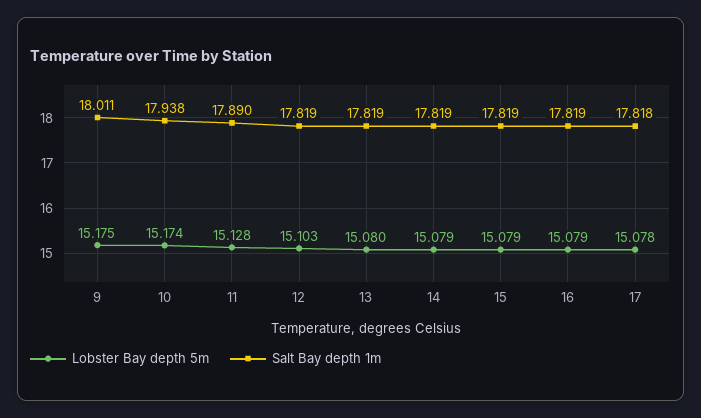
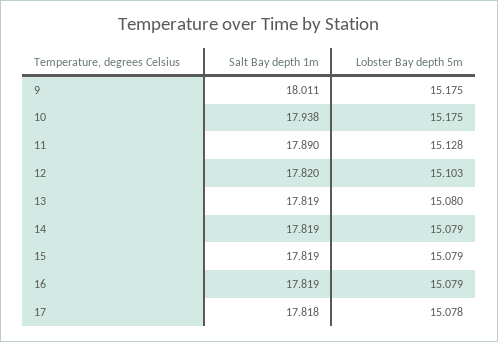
Lobster Bay depth 5m, 10: 15.174 -> 15.175
Salt Bay depth 1m, 12: 17.819 -> 17.82

